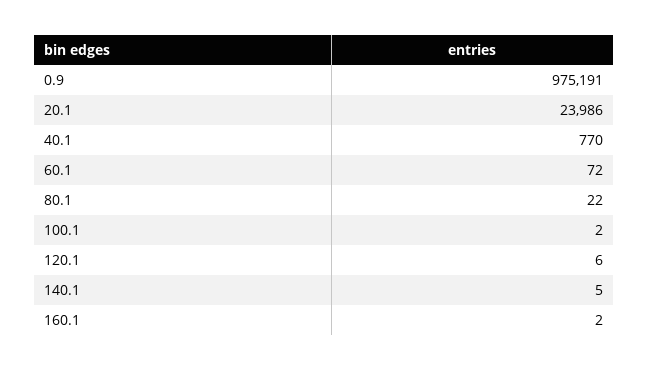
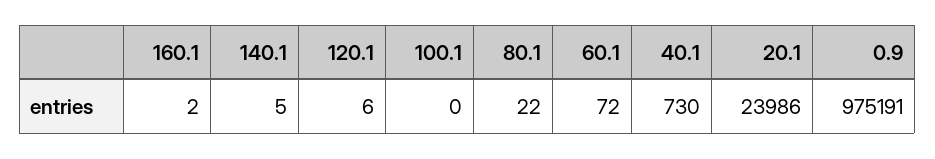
40.1: 770 -> 730
100.1: 2 -> 0

